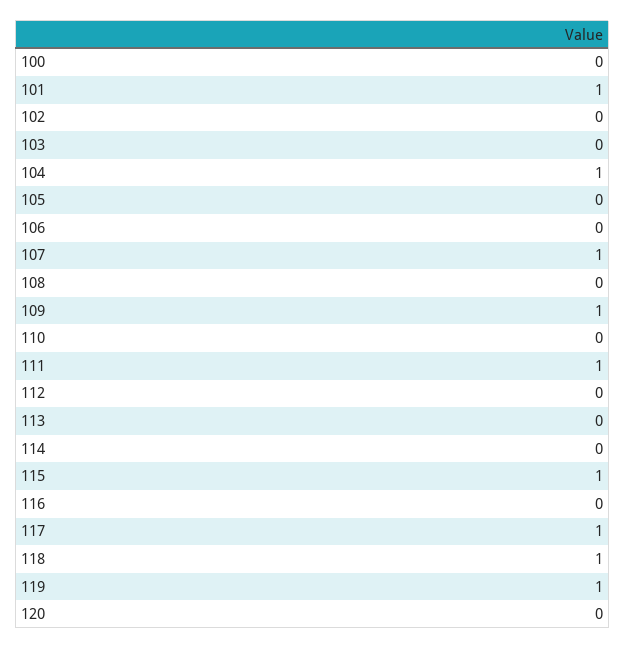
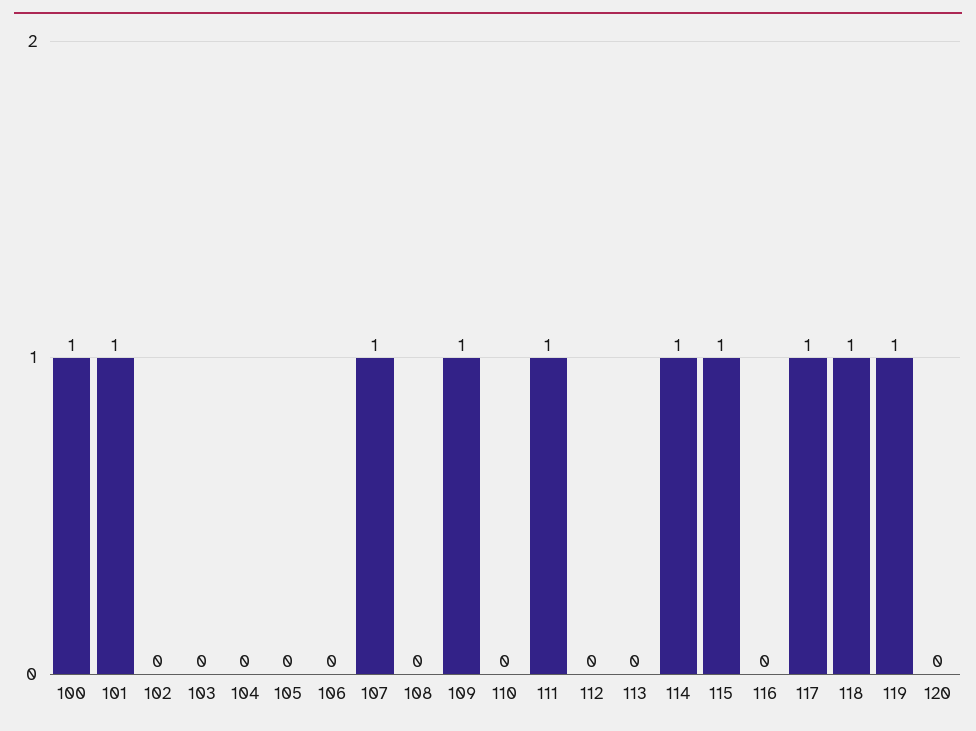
100: 0 -> 1
104: 1 -> 0
114: 0 -> 1

